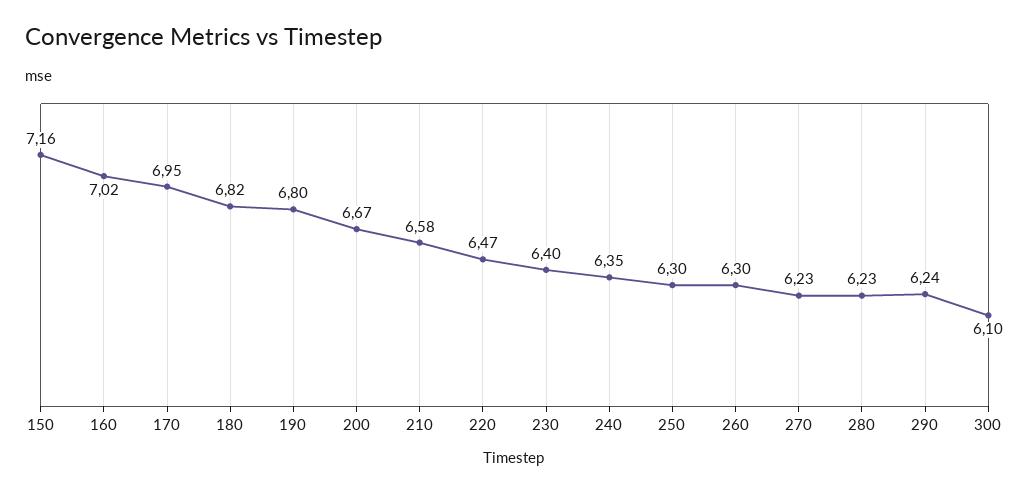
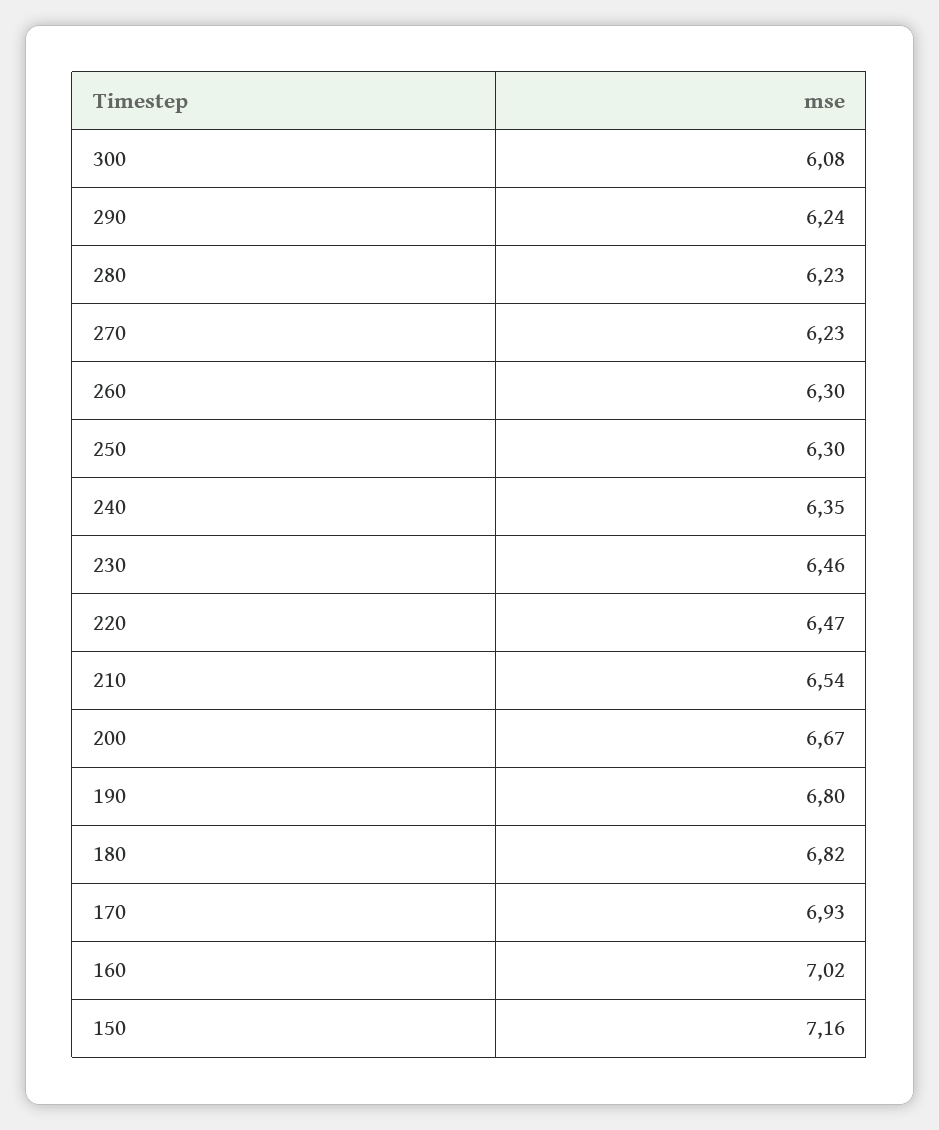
170: 6.95 -> 6.93
210: 6.58 -> 6.54
230: 6.4 -> 6.46
300: 6.1 -> 6.08

